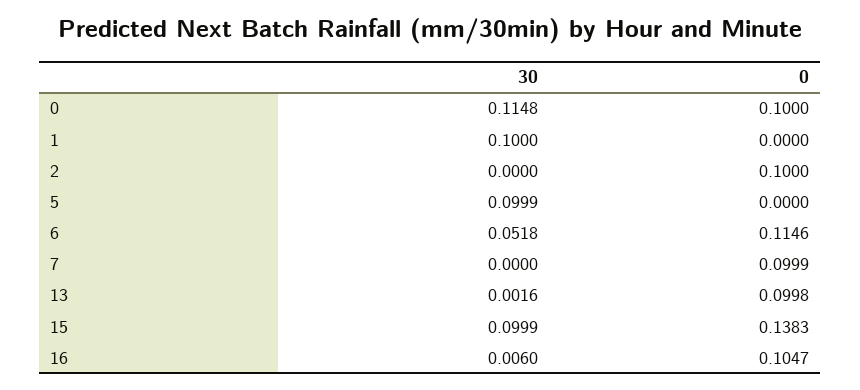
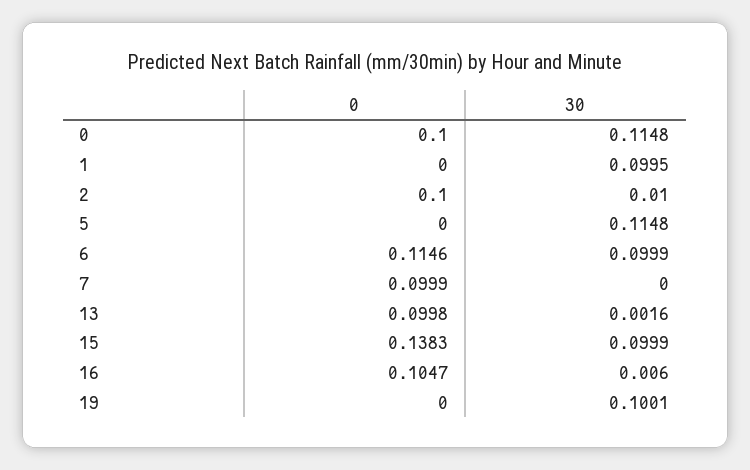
30, 1: 0.1 -> 0.0995
30, 2: 0 -> 0.01
30, 5: 0.0999 -> 0.1148
30, 6: 0.0518 -> 0.0999
0, 19: none -> 0
30, 19: none -> 0.1001

